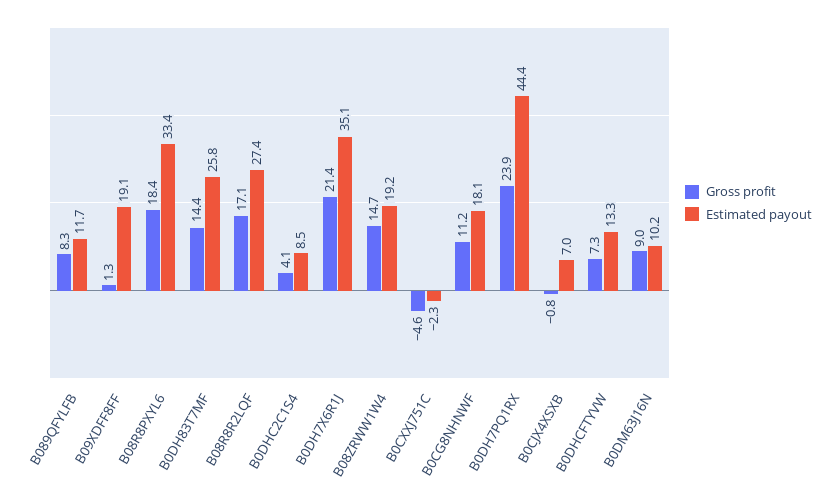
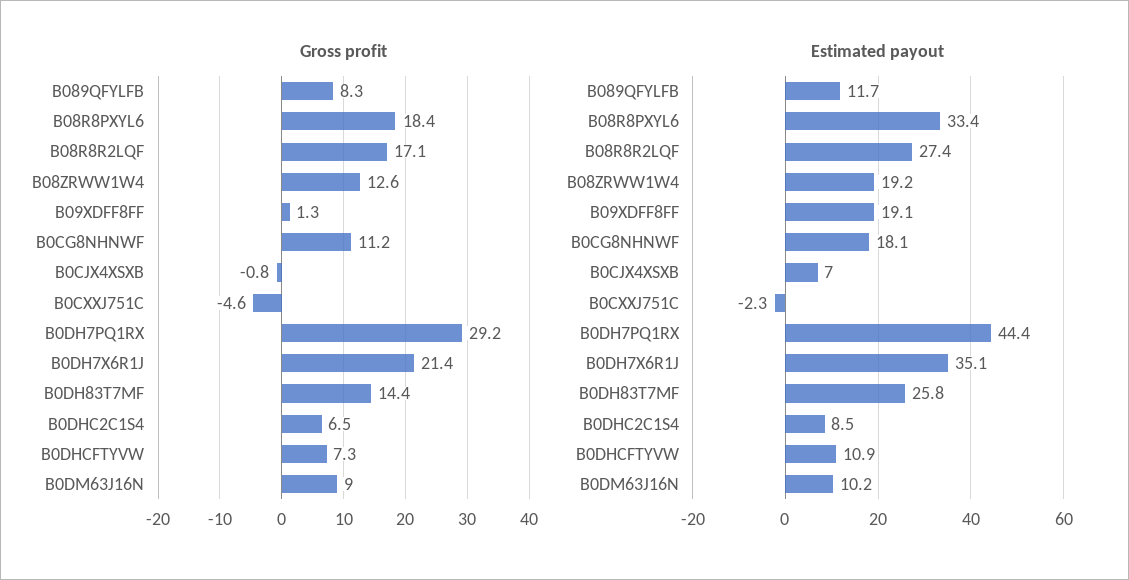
Gross profit, B0DHC2C1S4: 4.1 -> 6.5
Gross profit, B08ZRWW1W4: 14.7 -> 12.6
Gross profit, B0DH7PQ1RX: 23.9 -> 29.2
Estimated payout, B0DHCFTYVW: 13.3 -> 10.9

